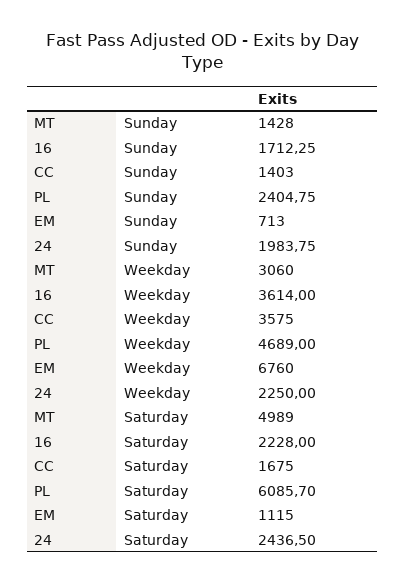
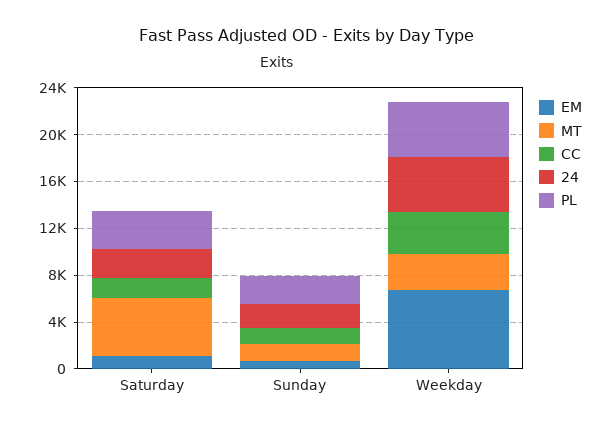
16, Sunday: 1712.25 -> none
16, Weekday: 3614 -> none
24, Weekday: 2250 -> 5000
16, Saturday: 2228 -> none
PL, Saturday: 6085.7 -> 3000

